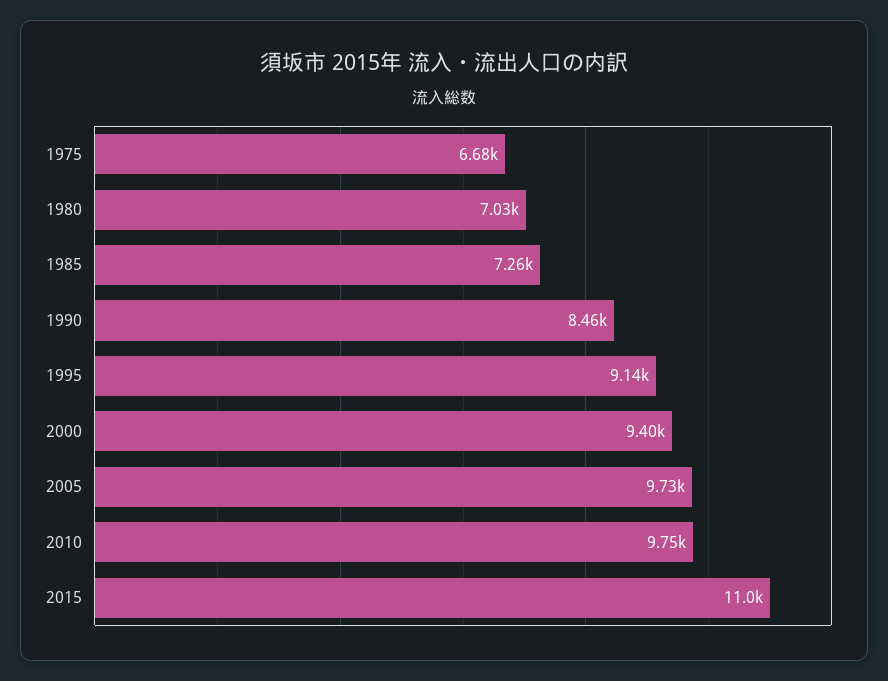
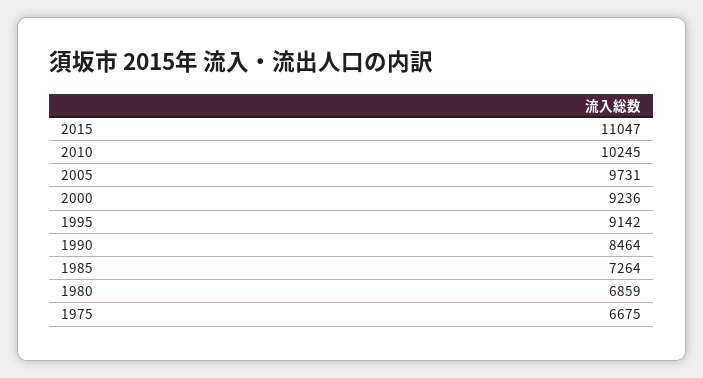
1980: 7030 -> 6859
2000: 9400 -> 9236
2010: 9750 -> 10245

